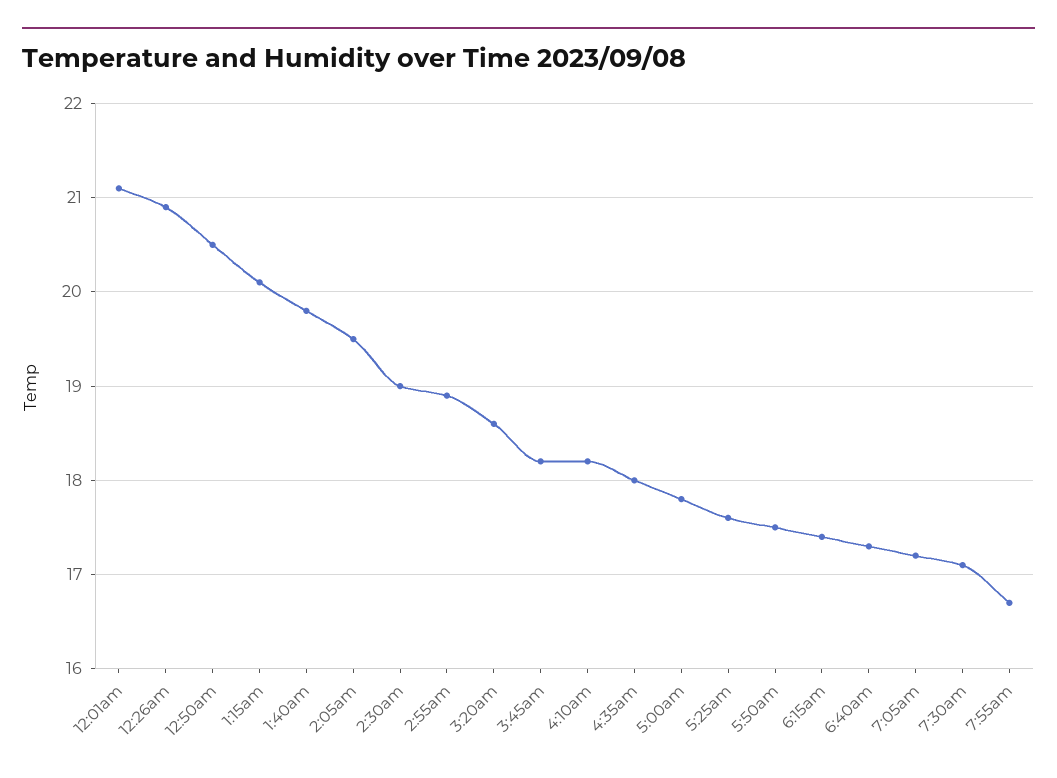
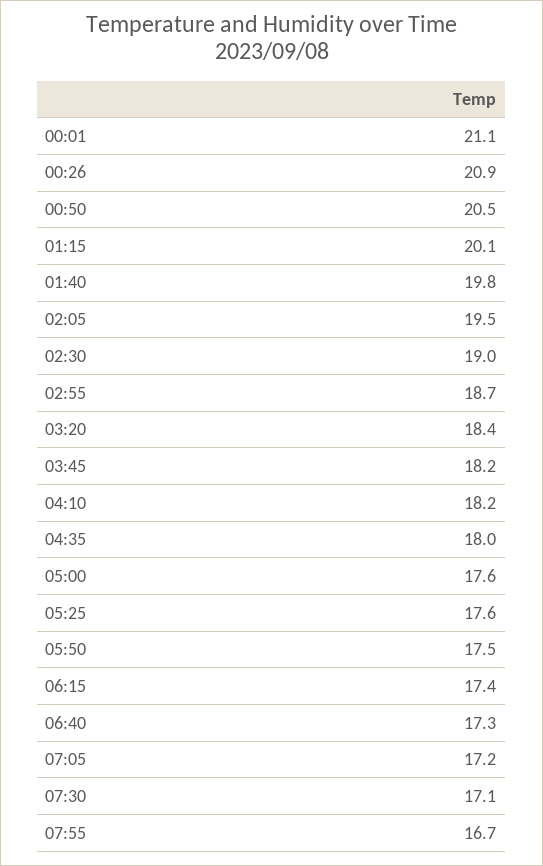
2:55am: 18.9 -> 18.7
3:20am: 18.6 -> 18.4
5:00am: 17.8 -> 17.6

